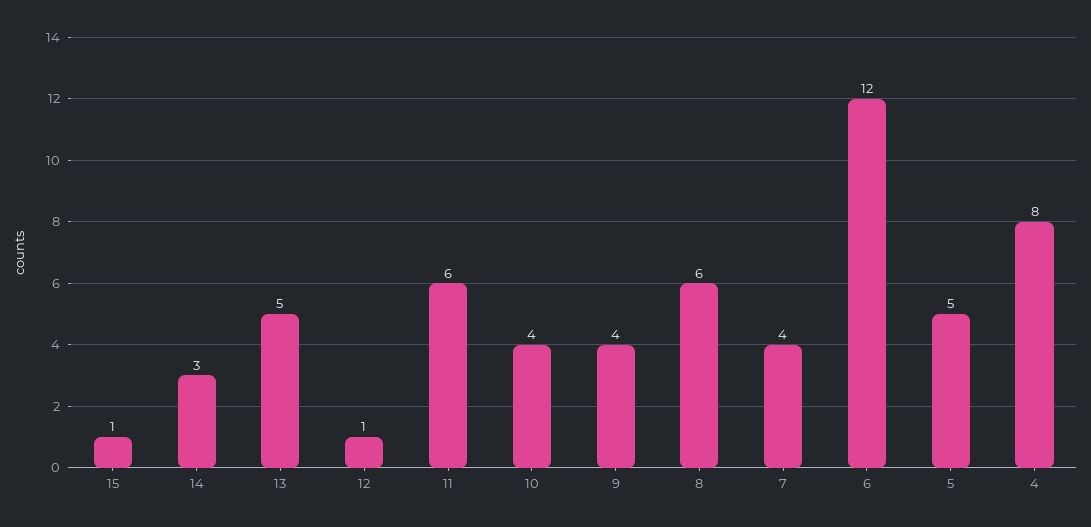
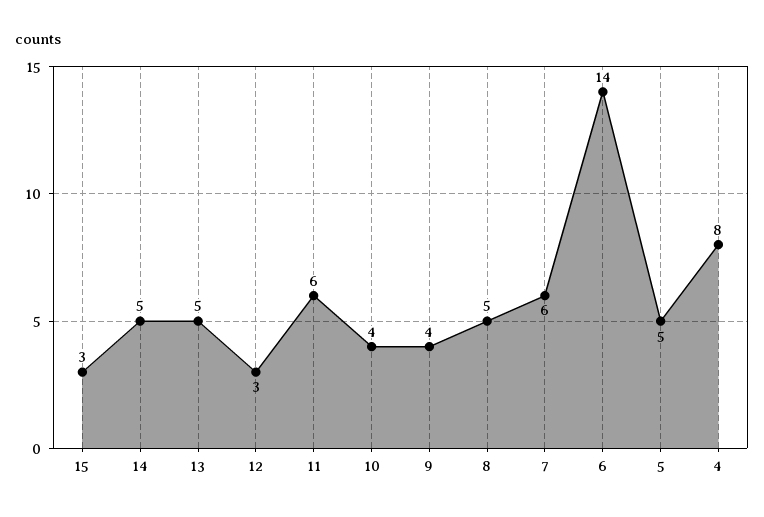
15: 1 -> 3
14: 3 -> 5
12: 1 -> 3
8: 6 -> 5
7: 4 -> 6
6: 12 -> 14

